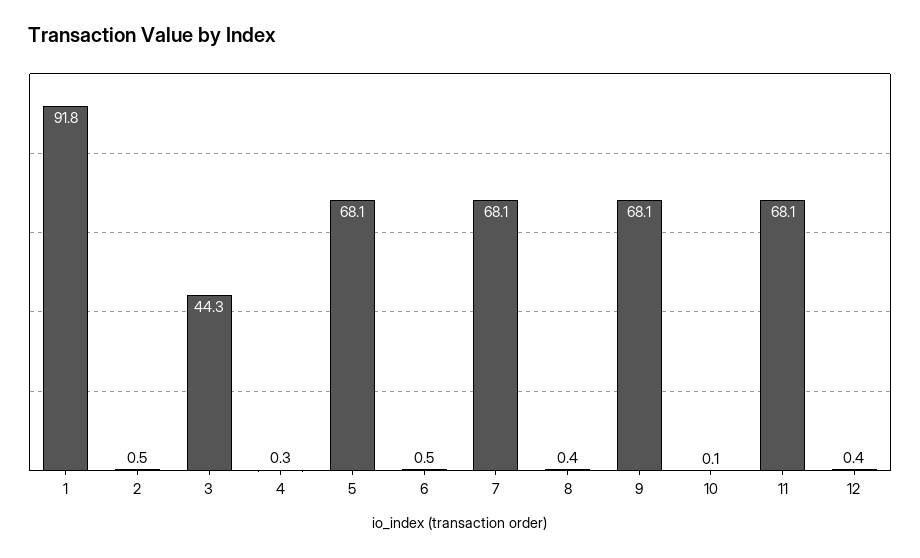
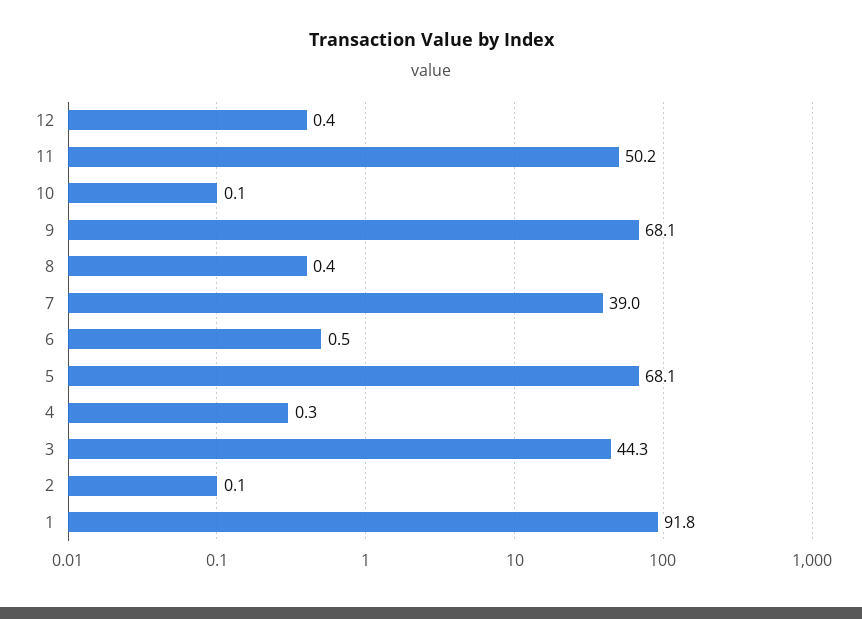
2: 0.5 -> 0.1
7: 68.1 -> 39
11: 68.1 -> 50.2

